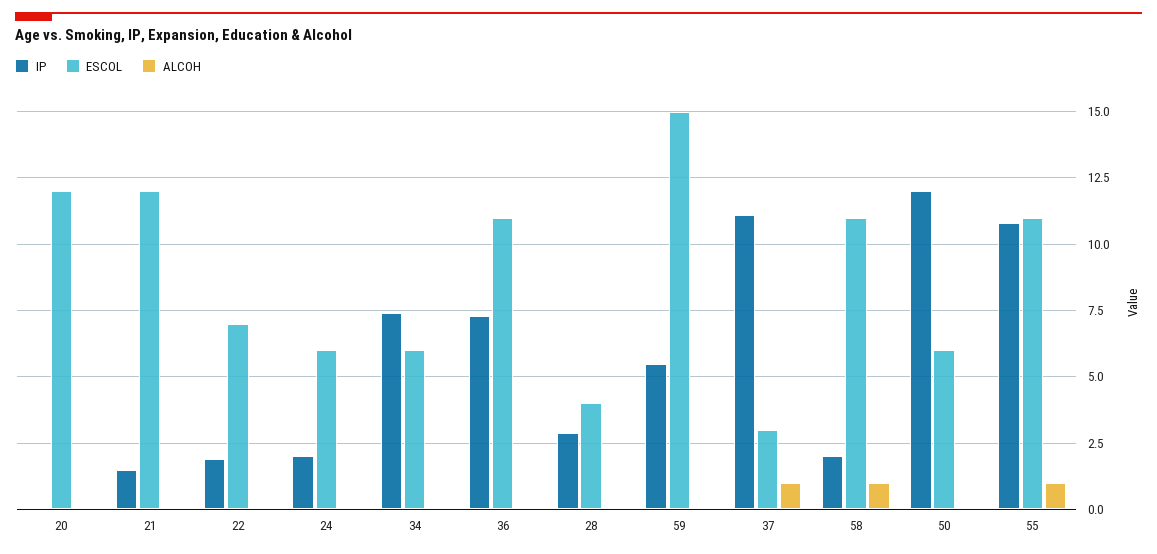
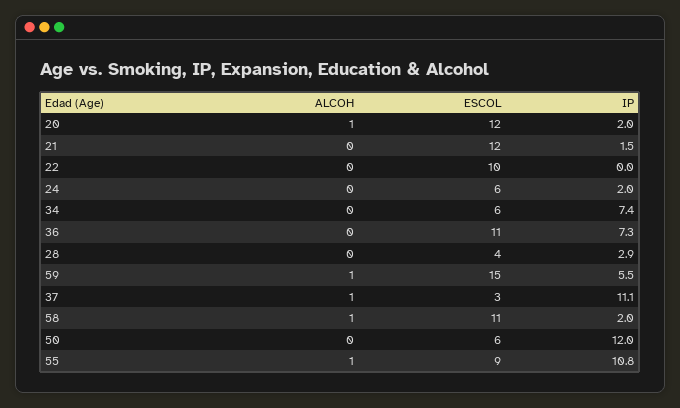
IP, 20: 0 -> 2
ALCOH, 20: 0 -> 1
IP, 22: 2 -> 0
ESCOL, 22: 7 -> 10
ALCOH, 59: 0 -> 1
ESCOL, 55: 11 -> 9

